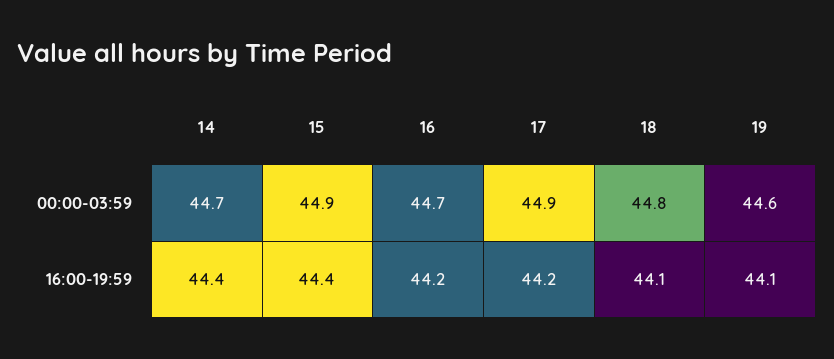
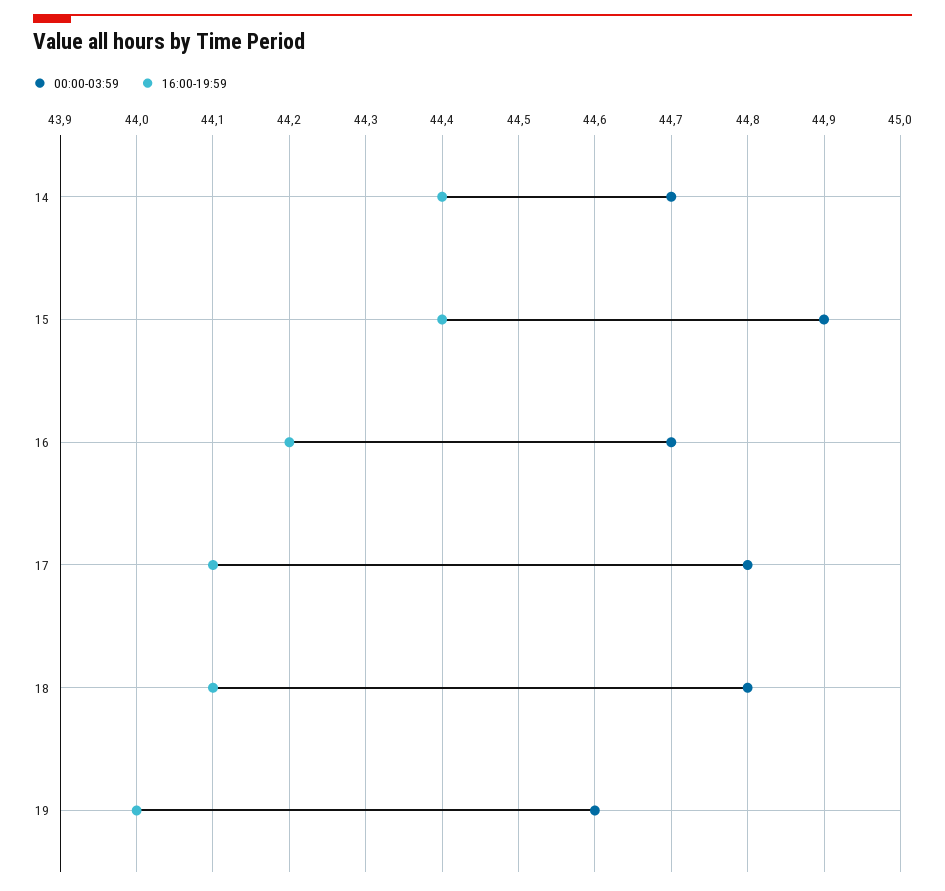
00:00-03:59, 17: 44.9 -> 44.8
16:00-19:59, 17: 44.2 -> 44.1
16:00-19:59, 19: 44.1 -> 44

